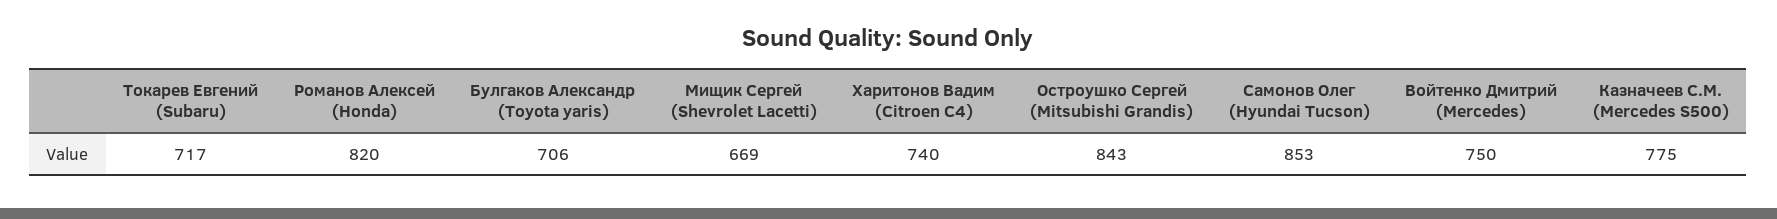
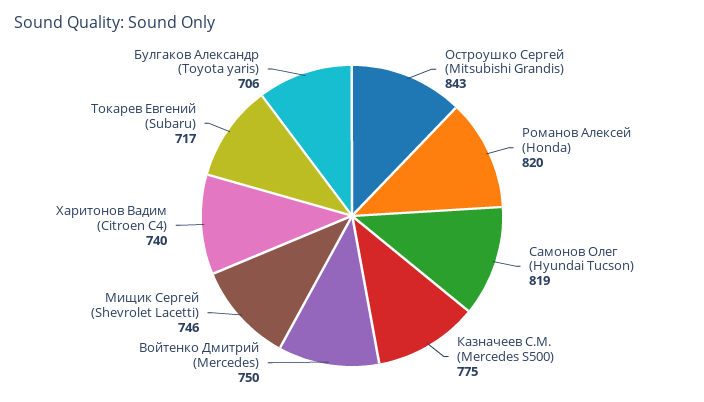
Мищик Сергей (Shevrolet Lacetti): 669 -> 746
Самонов Олег (Hyundai Tucson): 853 -> 819

